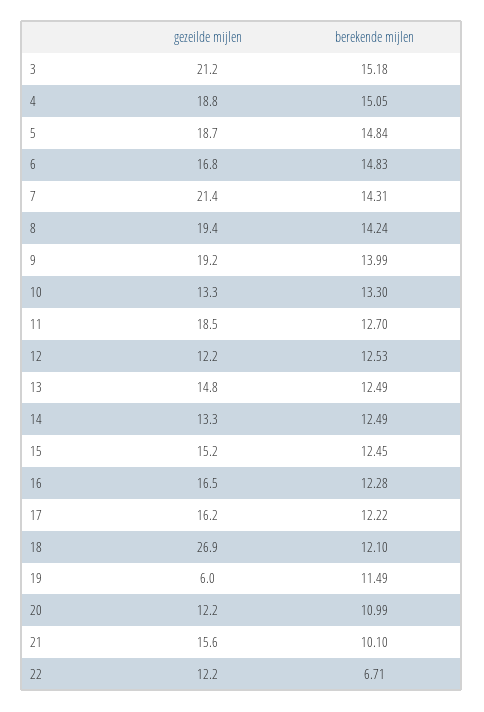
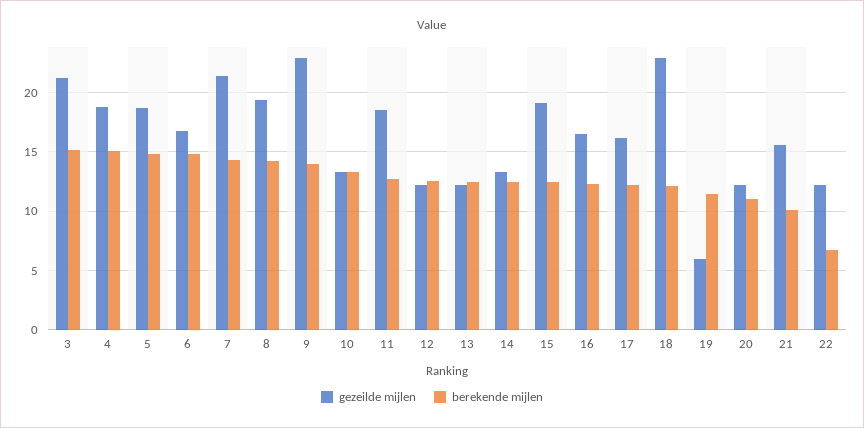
gezeilde mijlen, 9: 19.2 -> 23
gezeilde mijlen, 13: 14.8 -> 12
gezeilde mijlen, 15: 15.2 -> 19
gezeilde mijlen, 18: 26.9 -> 23

